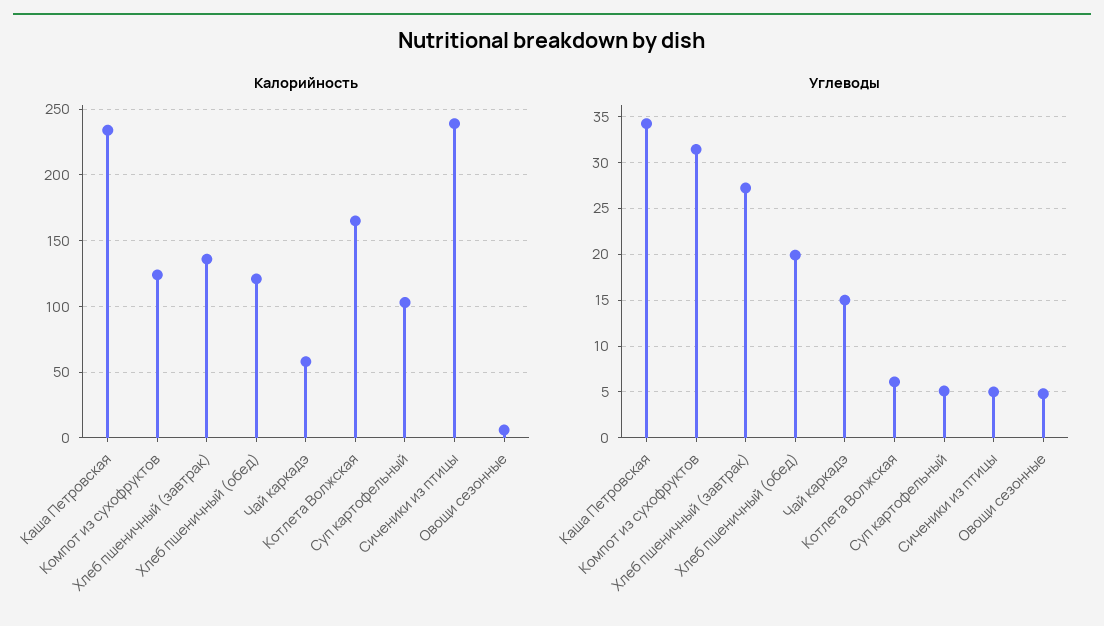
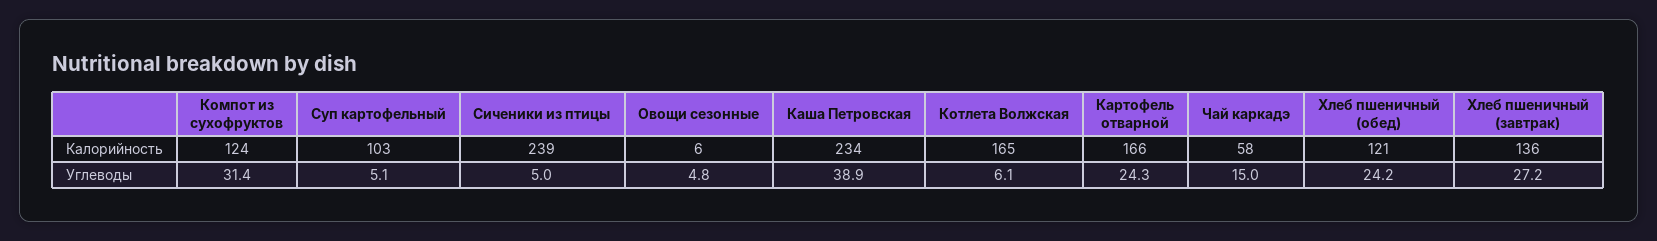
Углеводы, Каша Петровская: 34 -> 38.9
Углеводы, Хлеб пшеничный (обед): 20 -> 24.2
Калорийность, Картофель отварной: none -> 166
Углеводы, Картофель отварной: none -> 24.3

